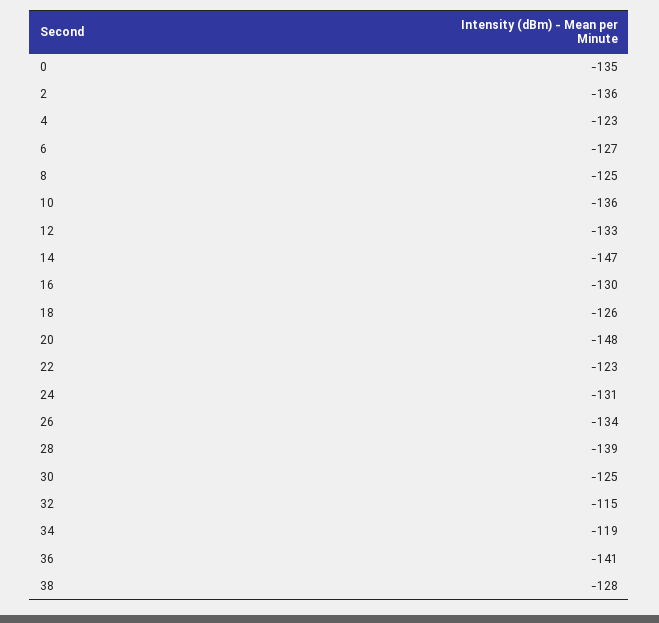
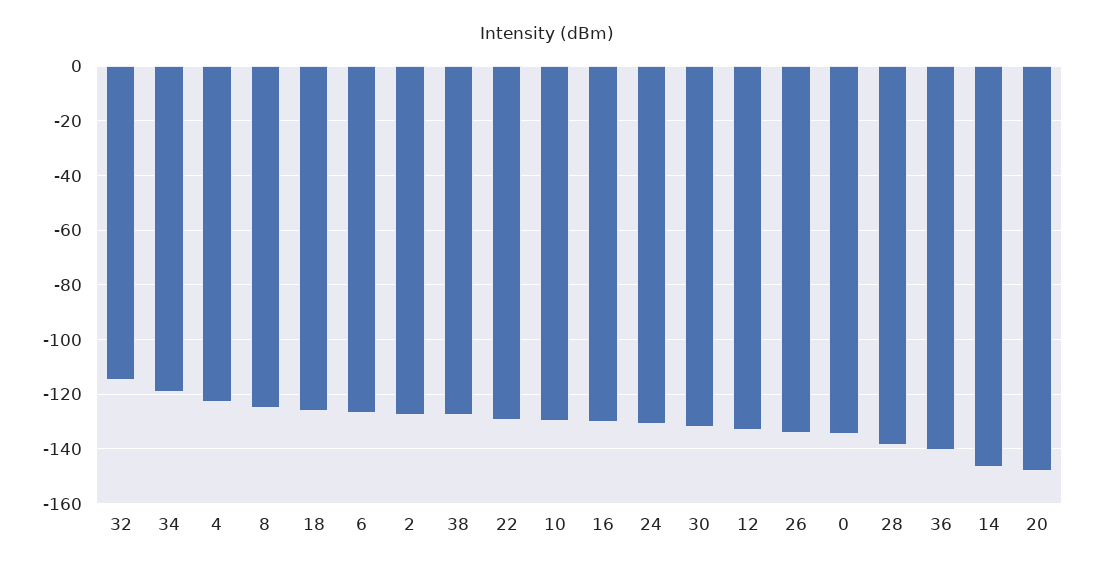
2: -136 -> -127.5
10: -136 -> -130
22: -123 -> -130
30: -125 -> -132.5

